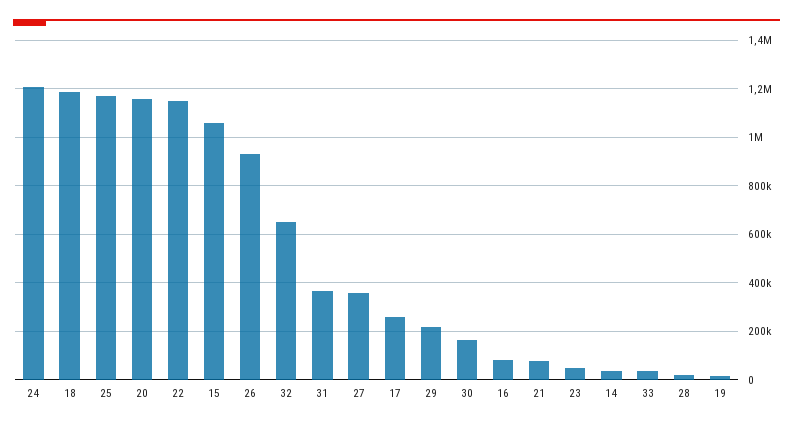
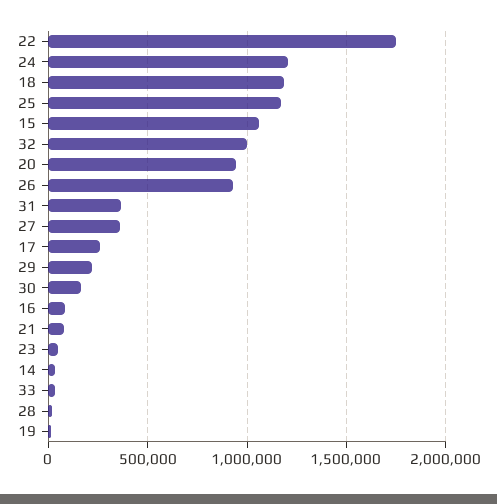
20: 1150000 -> 950000
22: 1150000 -> 1750000
32: 650000 -> 1000000

